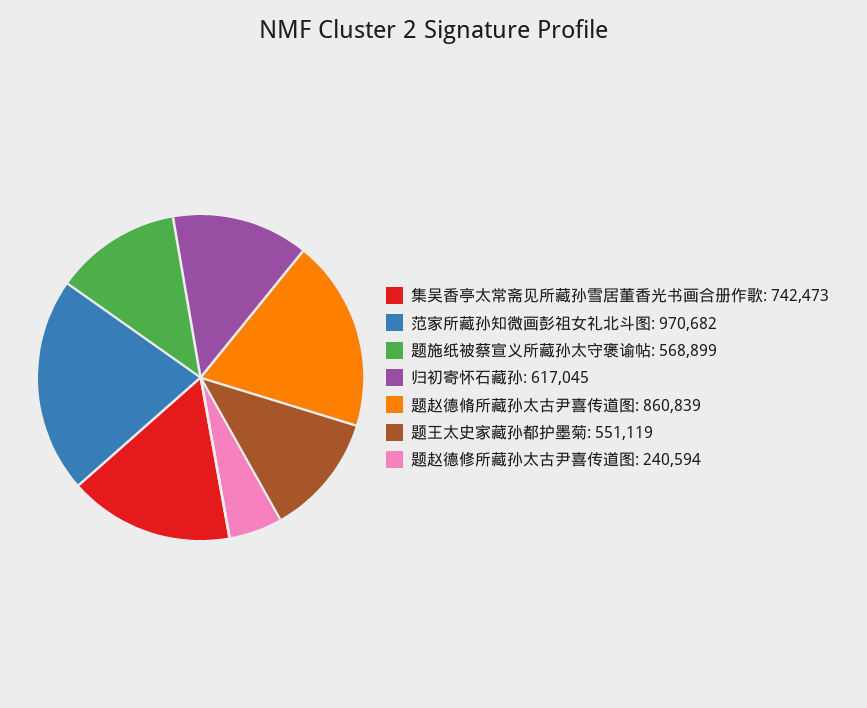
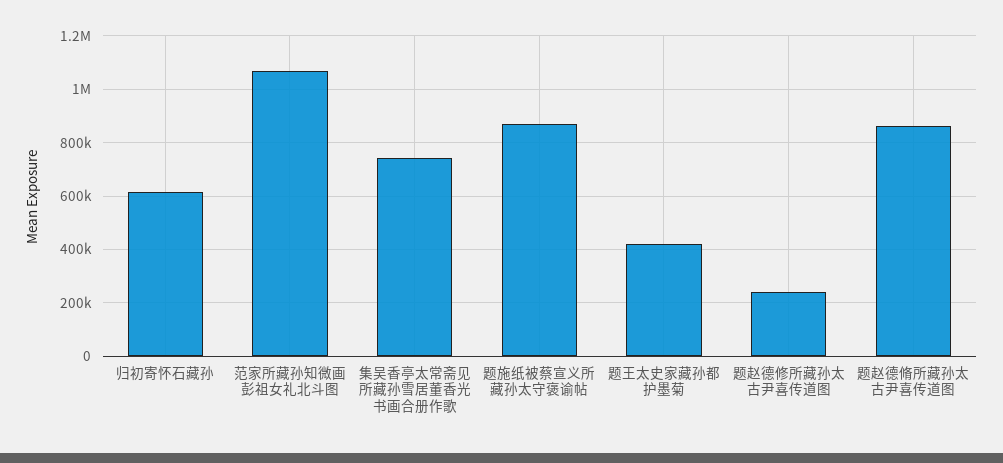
范家所藏孙知微画彭祖女礼北斗图: 970682 -> 1075000
题施纸被蔡宣义所藏孙太守褒谕帖: 568899 -> 875000
题王太史家藏孙都护墨菊: 551119 -> 425000

